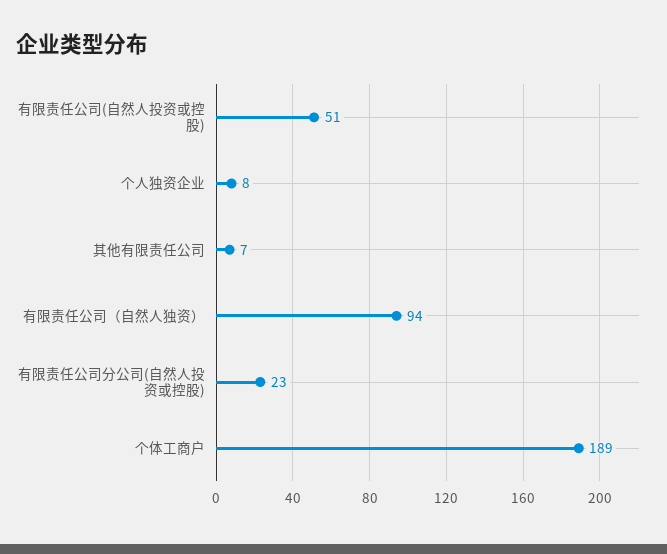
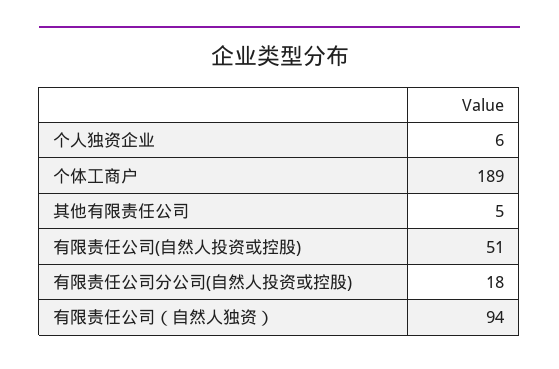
个人独资企业: 8 -> 6
其他有限责任公司: 7 -> 5
有限责任公司分公司(自然人投资或控股): 23 -> 18

